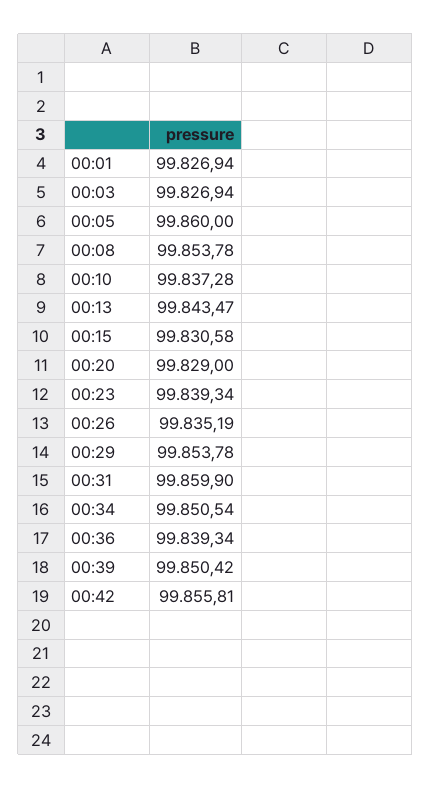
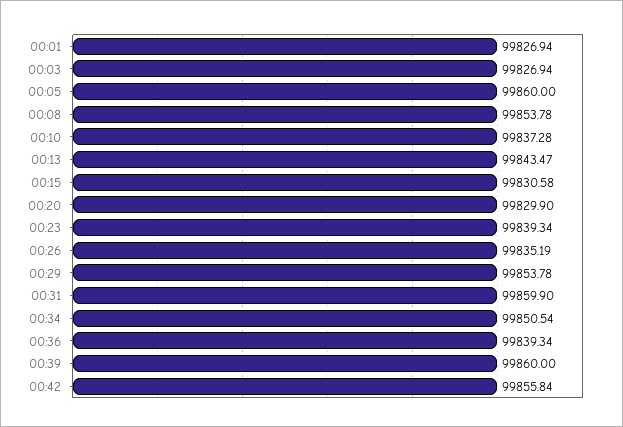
00:20: 99829 -> 99829.9
00:39: 99850.42 -> 99860
00:42: 99855.81 -> 99855.84

